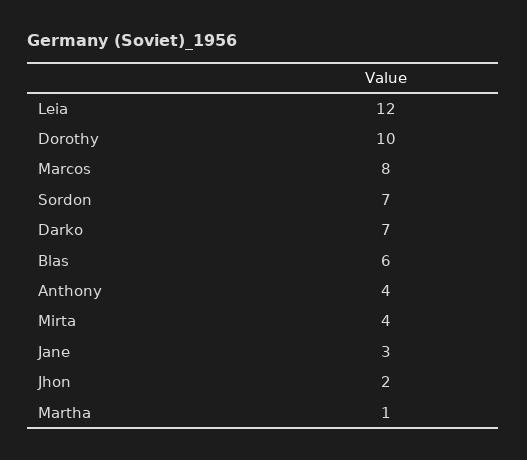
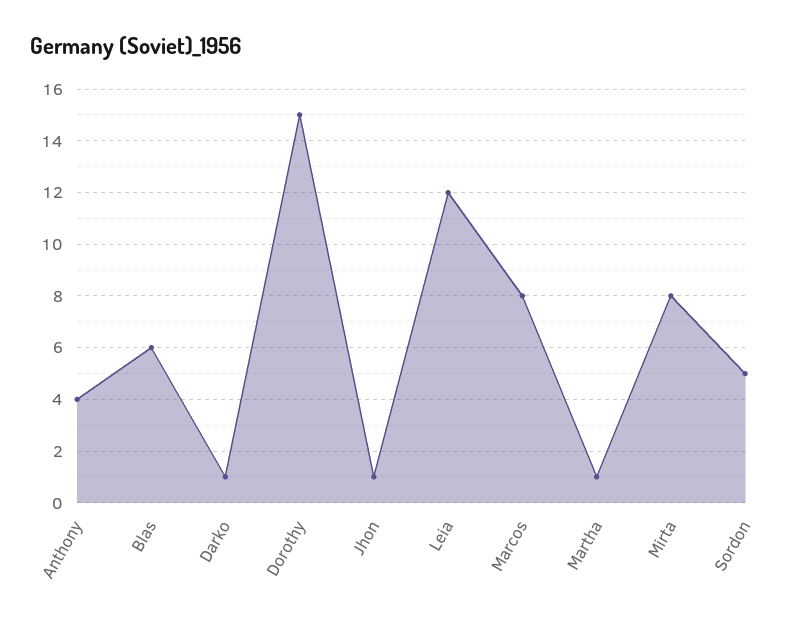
Dorothy: 10 -> 15
Sordon: 7 -> 5
Darko: 7 -> 1
Mirta: 4 -> 8
Jane: 3 -> none
Jhon: 2 -> 1

